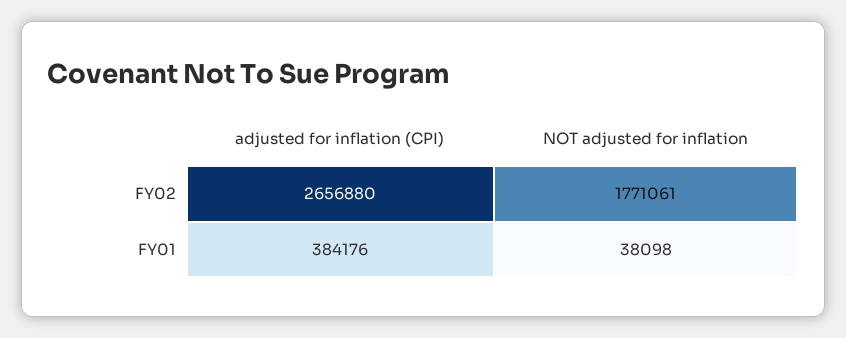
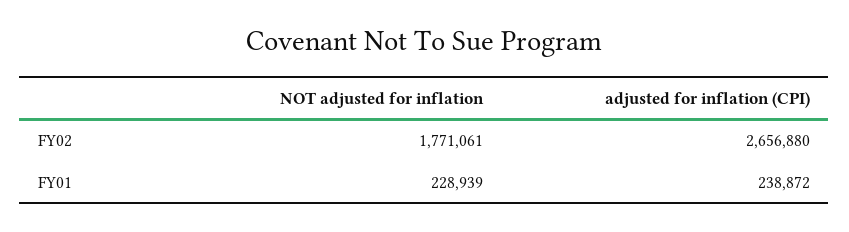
adjusted for inflation (CPI), FY01: 384176 -> 238872
NOT adjusted for inflation, FY01: 38098 -> 228939

